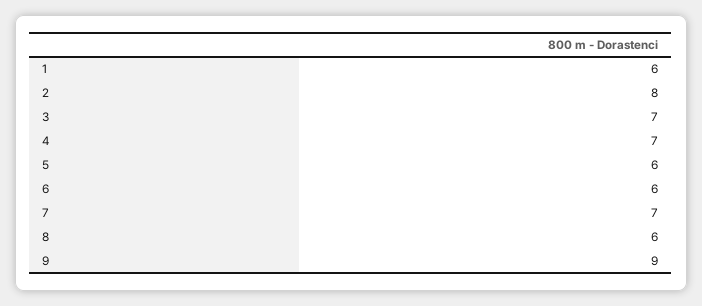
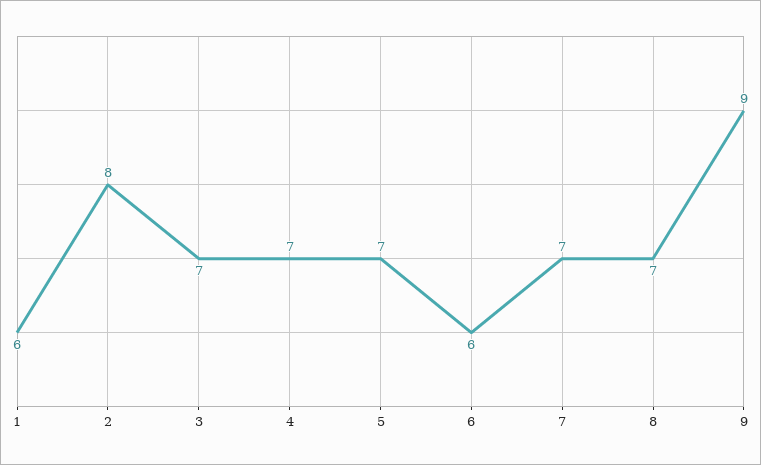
5: 6 -> 7
8: 6 -> 7

